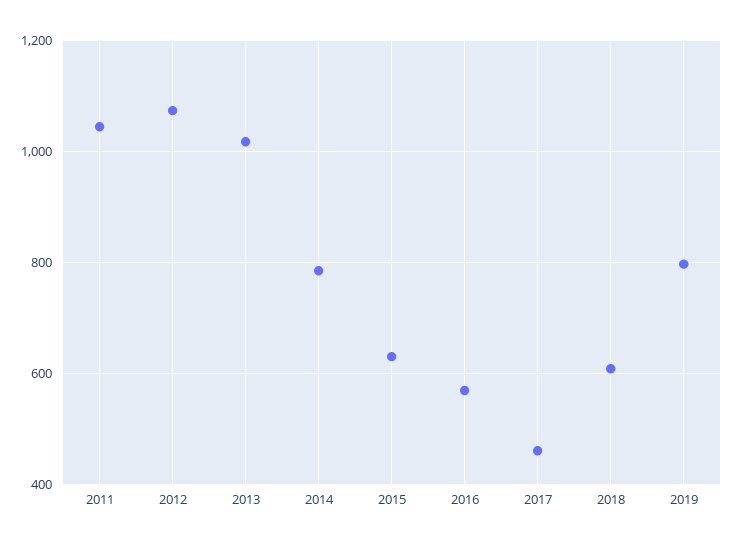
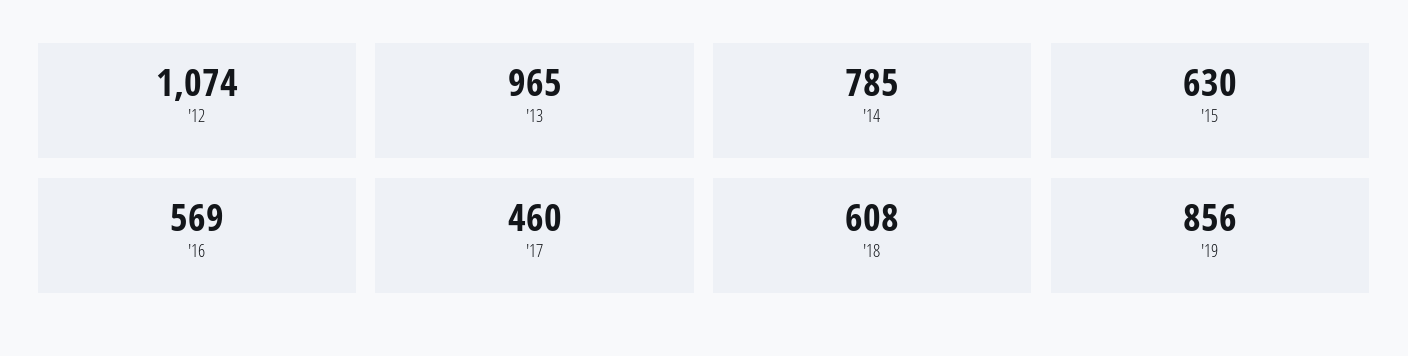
2011: 1040 -> none
2013: 1020 -> 965
2019: 800 -> 856

